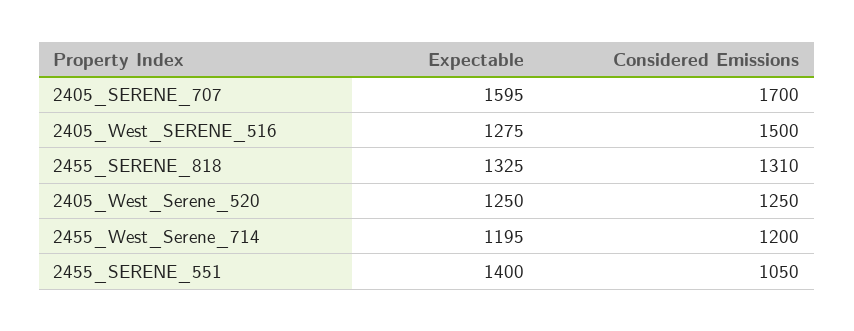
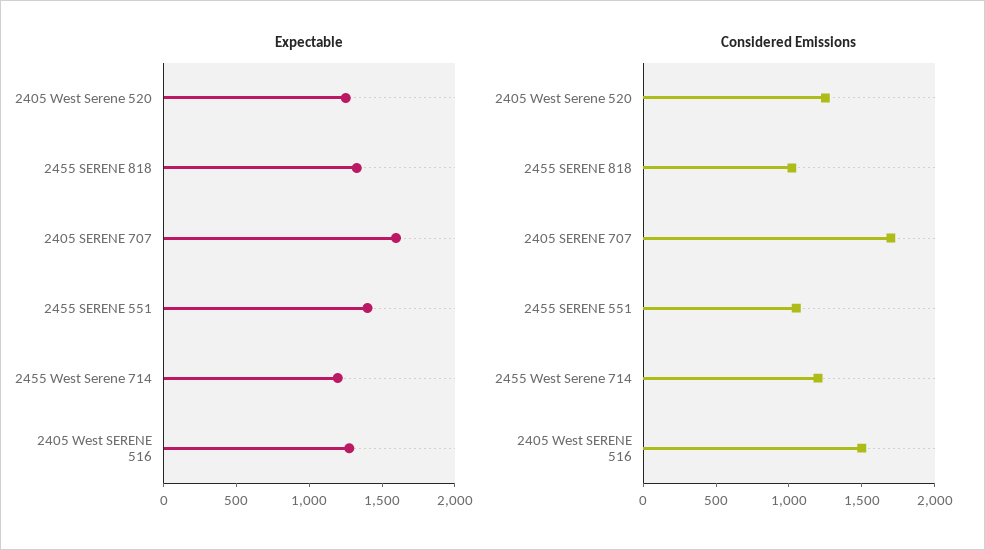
Considered Emissions, 2455_SERENE_818: 1310 -> 1000

